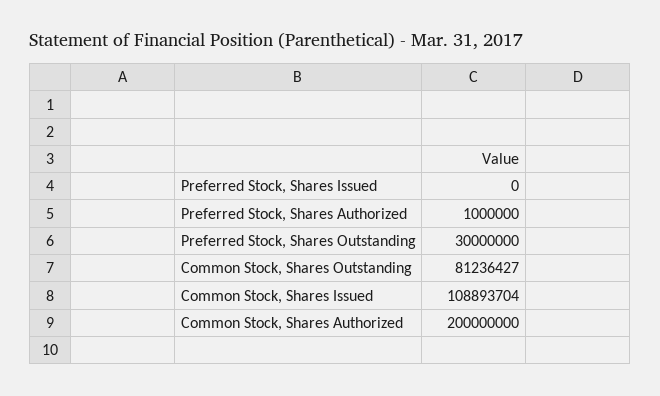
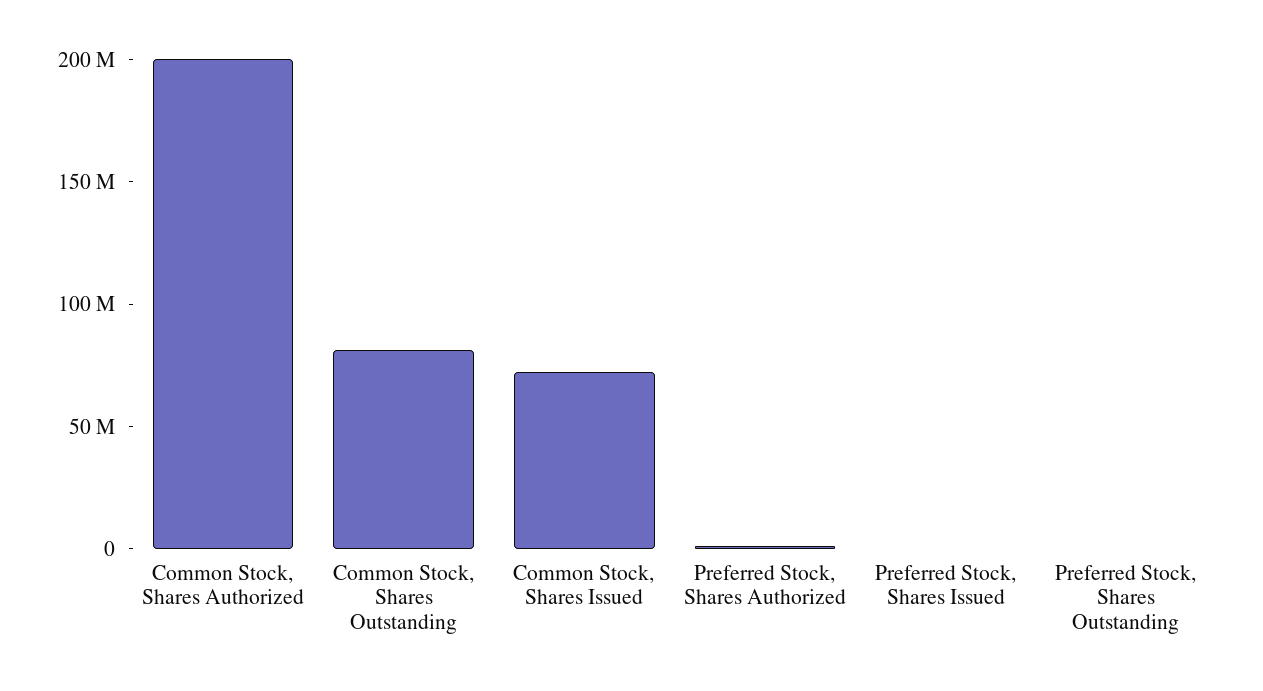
Preferred Stock, Shares Outstanding: 30000000 -> 0
Common Stock, Shares Issued: 108893704 -> 70000000

